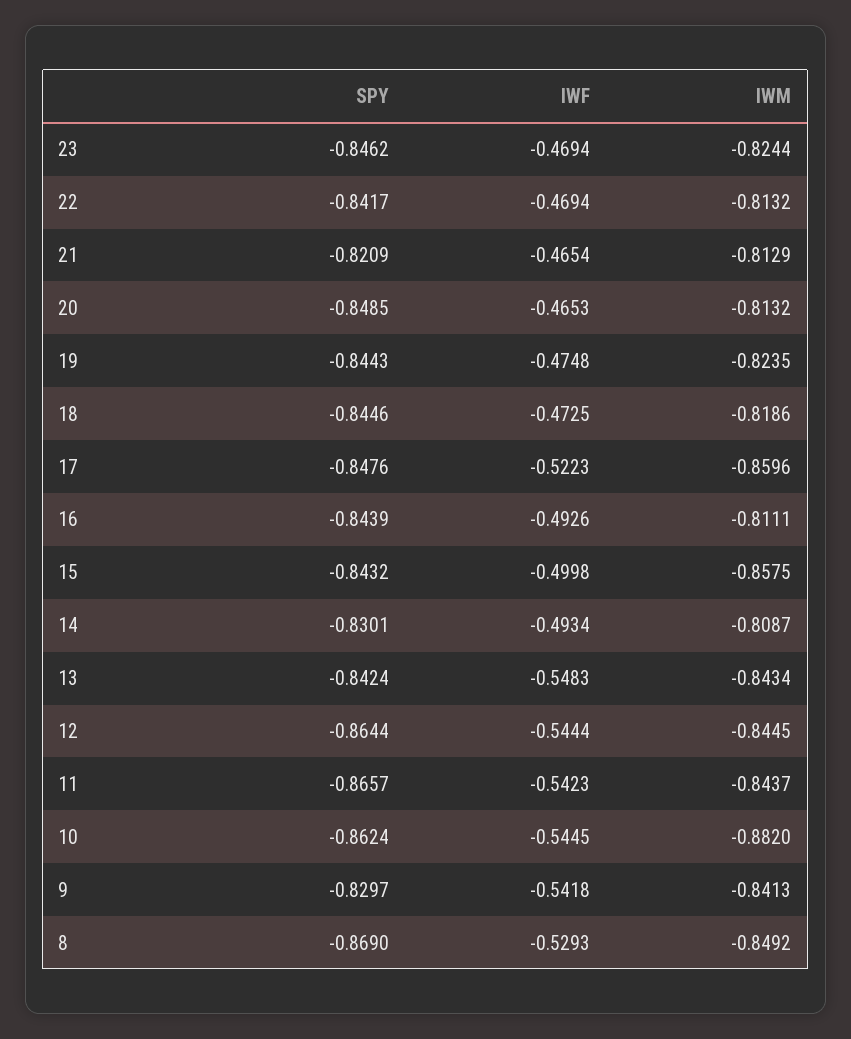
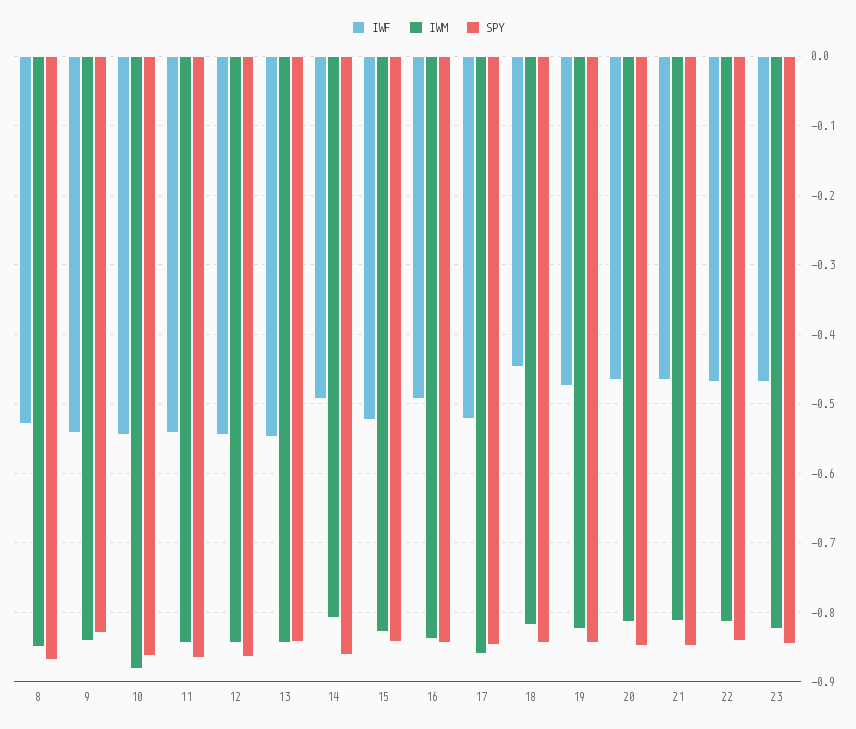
SPY, 21: -0.8209 -> -0.85
IWF, 18: -0.4725 -> -0.45
IWM, 16: -0.8111 -> -0.84
IWF, 15: -0.4998 -> -0.52
IWM, 15: -0.8575 -> -0.83
SPY, 14: -0.8301 -> -0.86

